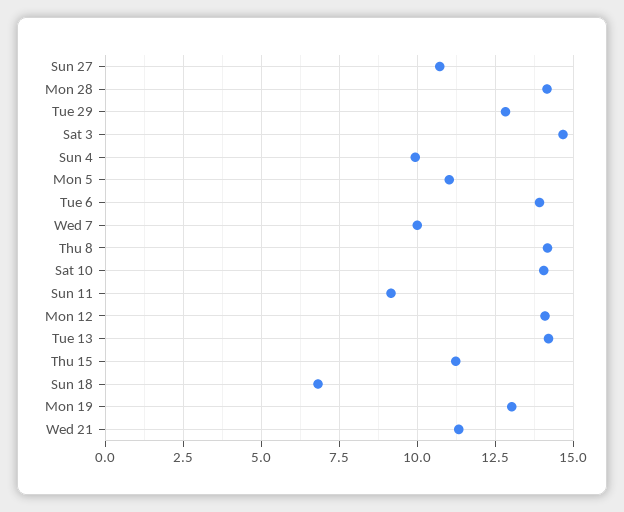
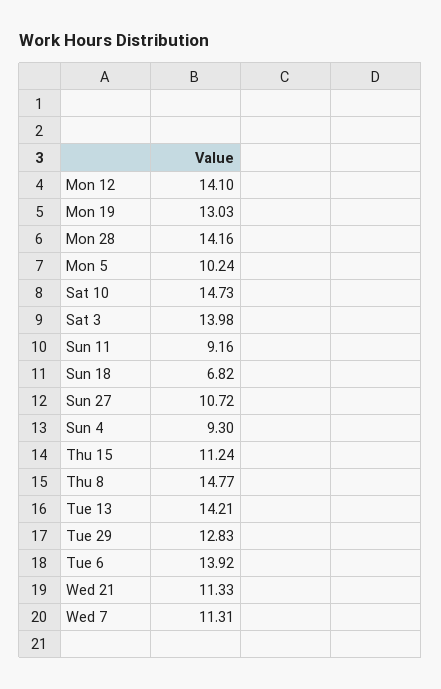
Sat 3: 14.75 -> 13.98
Sun 4: 10 -> 9.3
Mon 5: 11 -> 10.24
Wed 7: 10 -> 11.31
Thu 8: 14.25 -> 14.77
Sat 10: 14 -> 14.73

